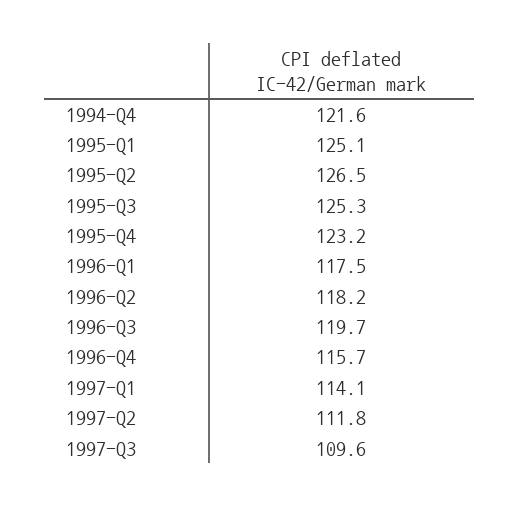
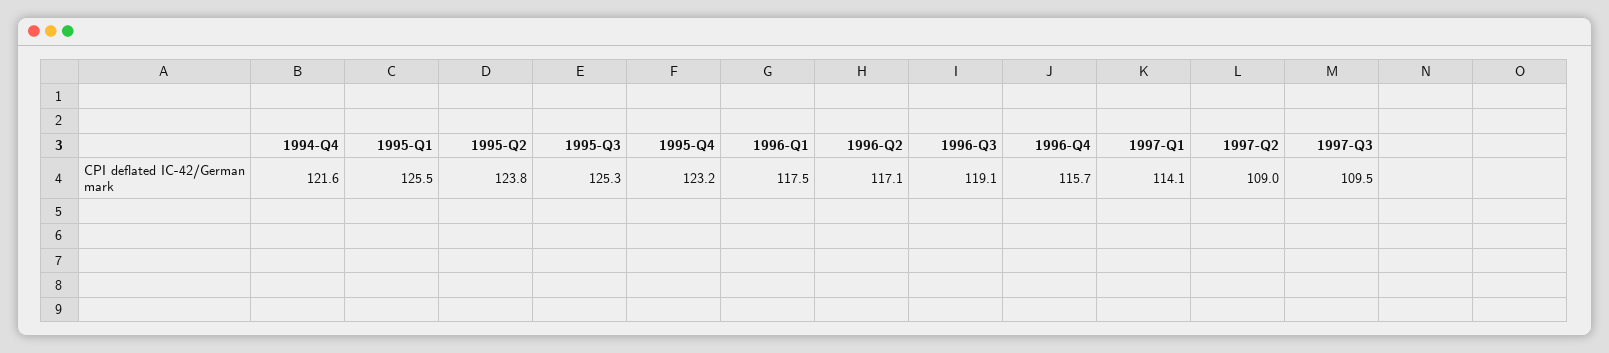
1995-Q1: 125.1 -> 125.5
1995-Q2: 126.5 -> 123.8
1996-Q2: 118.2 -> 117.1
1996-Q3: 119.7 -> 119.1
1997-Q2: 111.8 -> 109
1997-Q3: 109.6 -> 109.5

